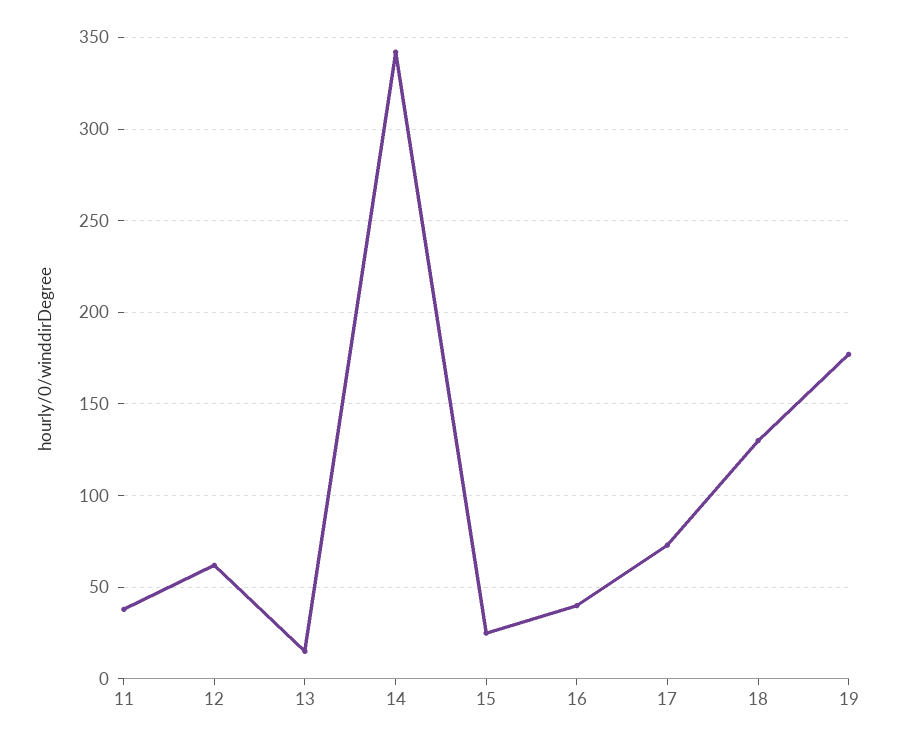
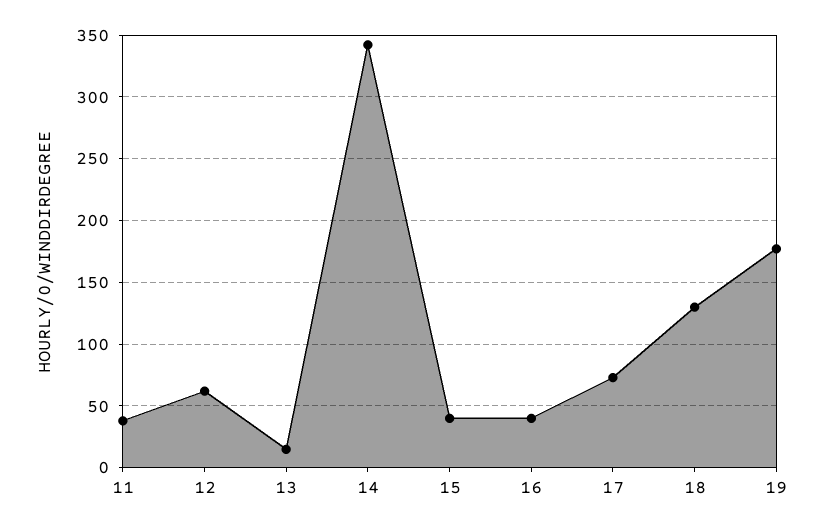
15: 25 -> 40

